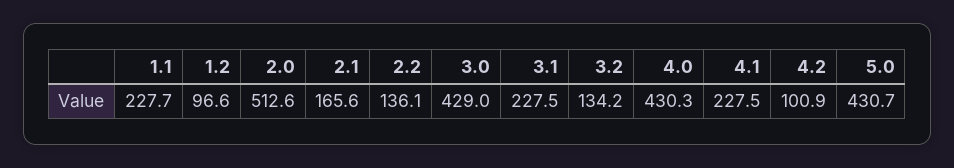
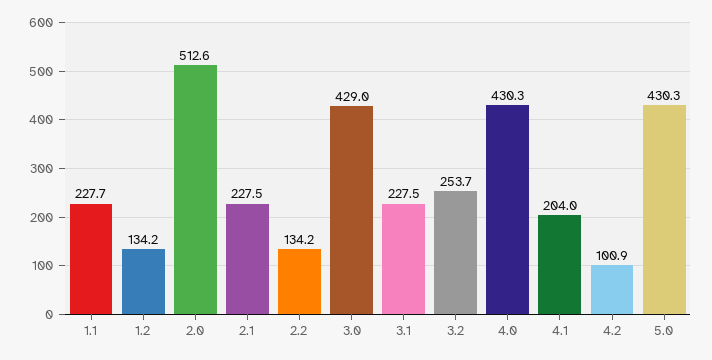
1.2: 96.6 -> 134.2
2.1: 165.6 -> 227.5
2.2: 136.1 -> 134.2
3.2: 134.2 -> 253.7
4.1: 227.5 -> 204
5.0: 430.7 -> 430.3

